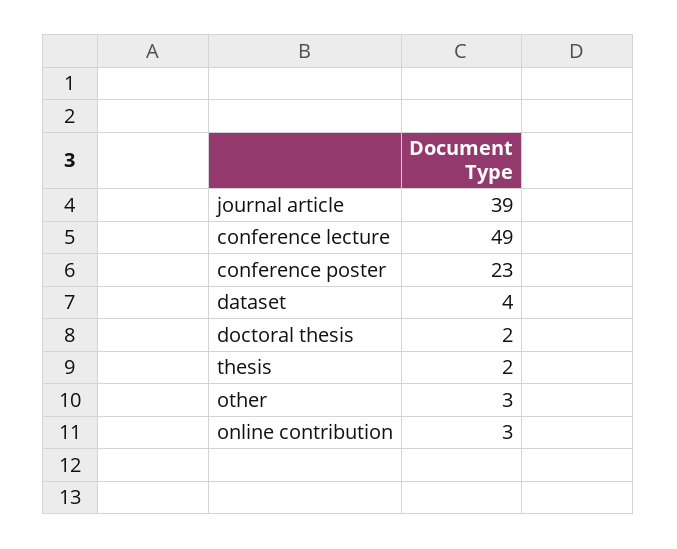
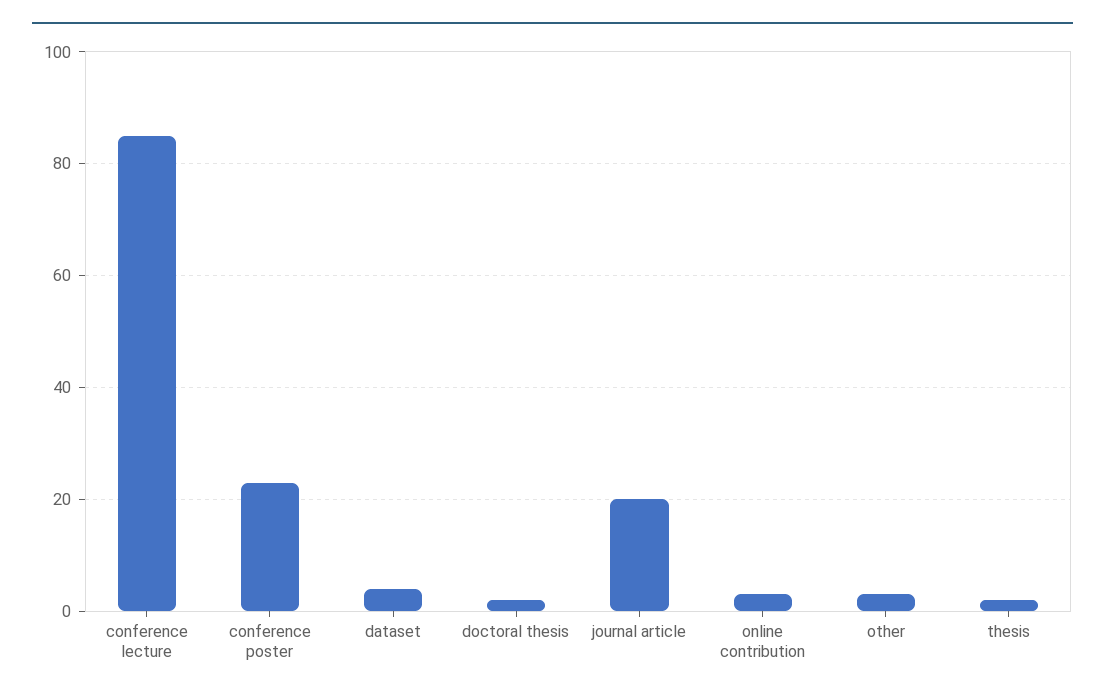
journal article: 39 -> 20
conference lecture: 49 -> 85

